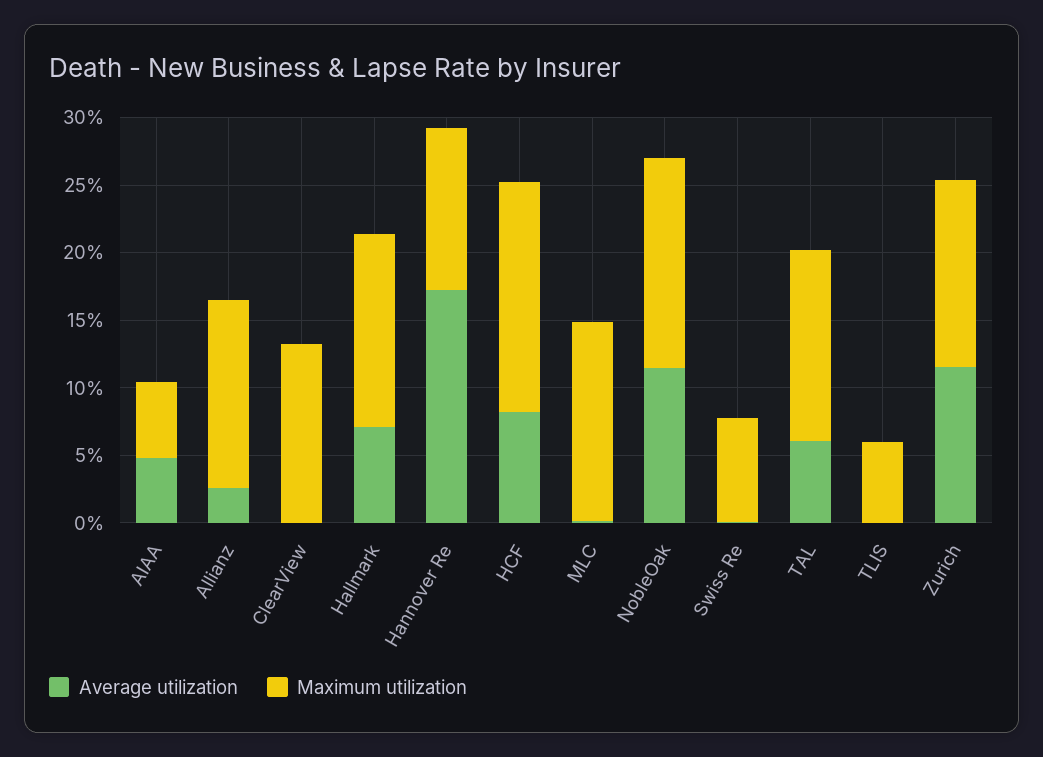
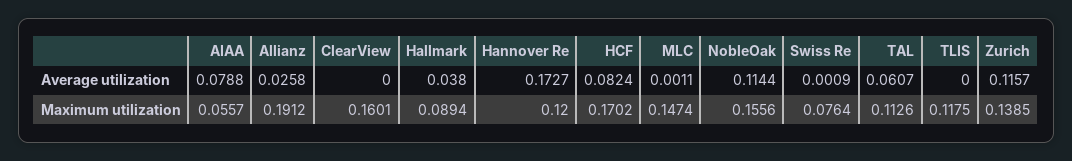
Average utilization, AIAA: 0.05 -> 0.0788
Maximum utilization, Allianz: 0.14 -> 0.1912
Maximum utilization, ClearView: 0.13 -> 0.1601
Average utilization, Hallmark: 0.07 -> 0.038
Maximum utilization, Hallmark: 0.14 -> 0.0894
Maximum utilization, TAL: 0.14 -> 0.1126
Maximum utilization, TLIS: 0.06 -> 0.1175

